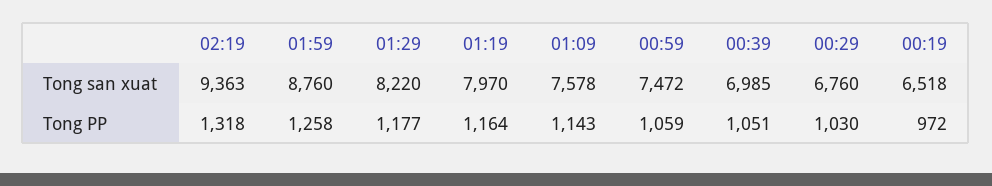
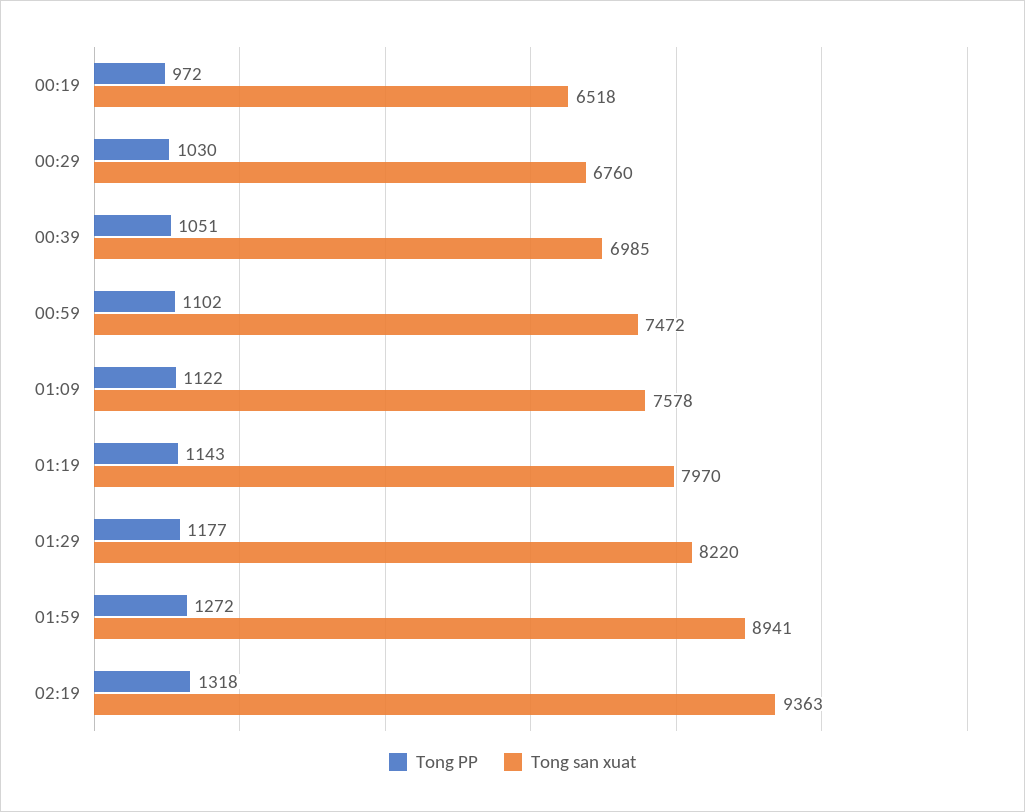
Tong san xuat, 01:59: 8760 -> 8941
Tong PP, 01:59: 1258 -> 1272
Tong PP, 01:19: 1164 -> 1143
Tong PP, 01:09: 1143 -> 1122
Tong PP, 00:59: 1059 -> 1102

